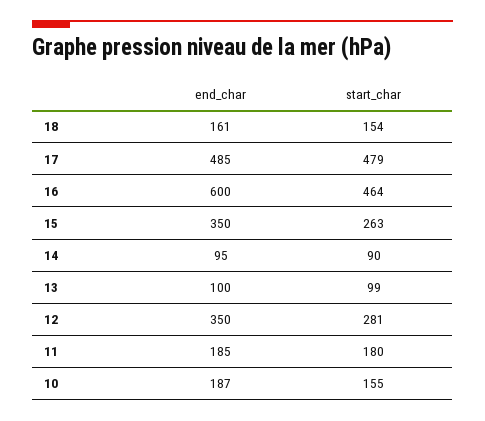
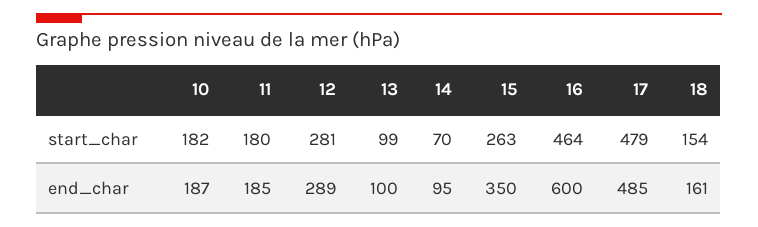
start_char, 14: 90 -> 70
end_char, 12: 350 -> 289
start_char, 10: 155 -> 182

